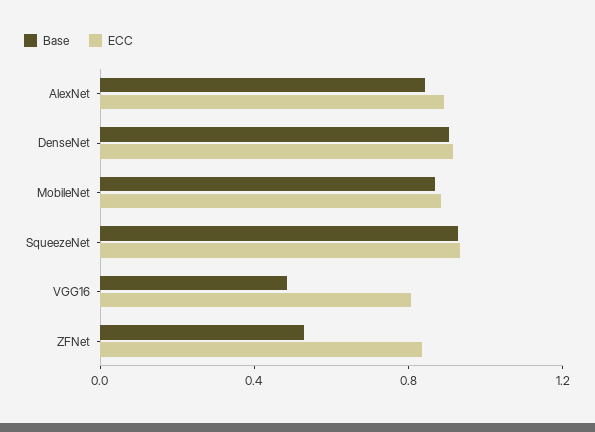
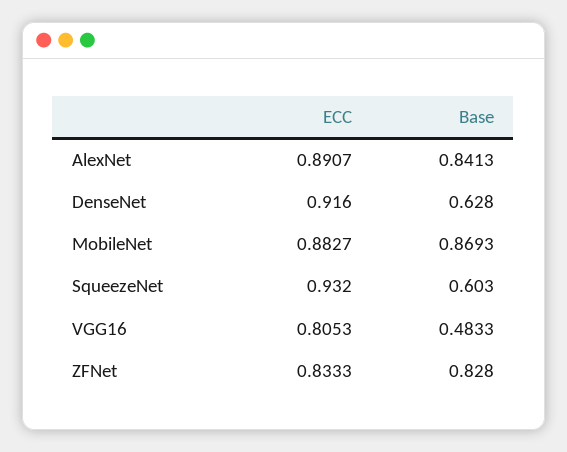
Base, DenseNet: 0.9 -> 0.628
Base, SqueezeNet: 0.9 -> 0.603
Base, ZFNet: 0.5 -> 0.828

